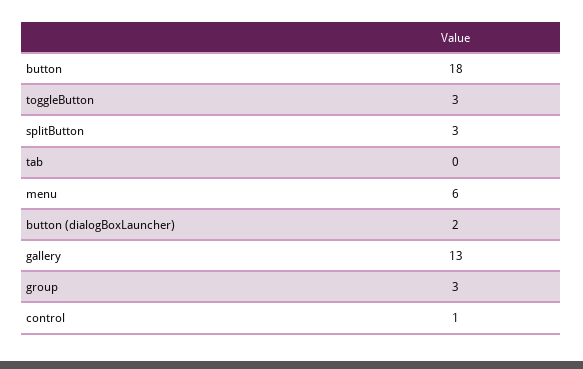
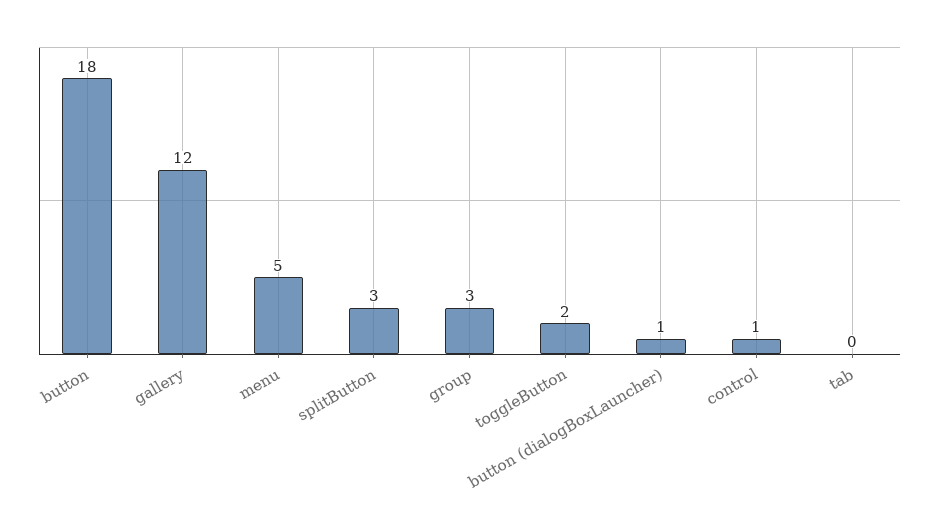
toggleButton: 3 -> 2
menu: 6 -> 5
button (dialogBoxLauncher): 2 -> 1
gallery: 13 -> 12

